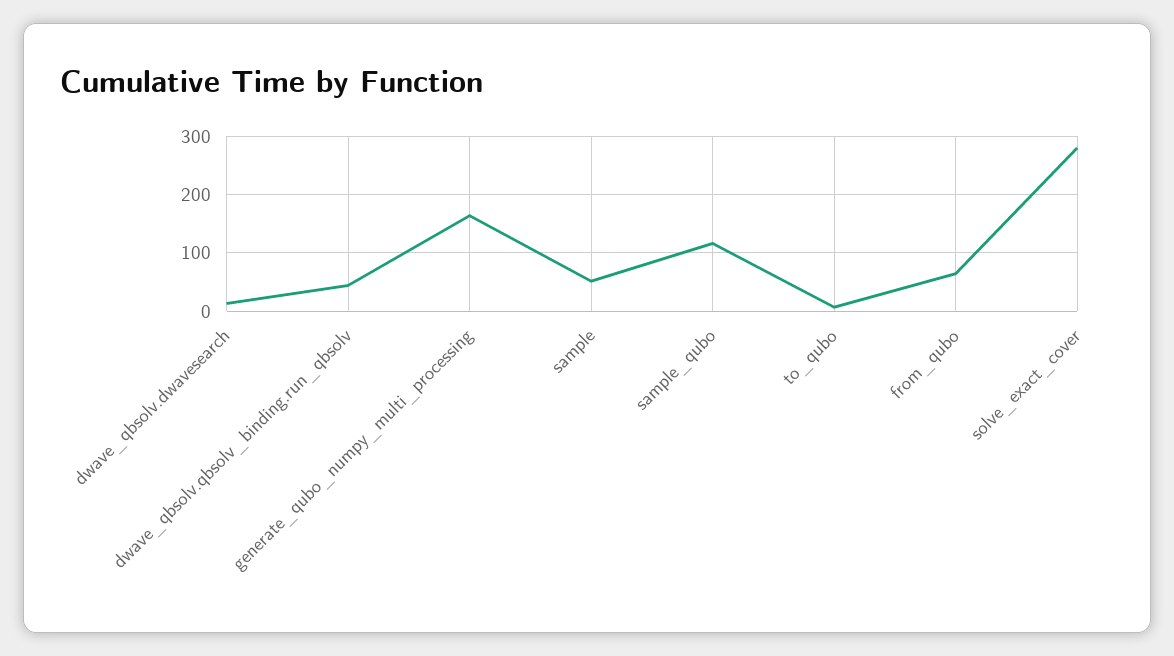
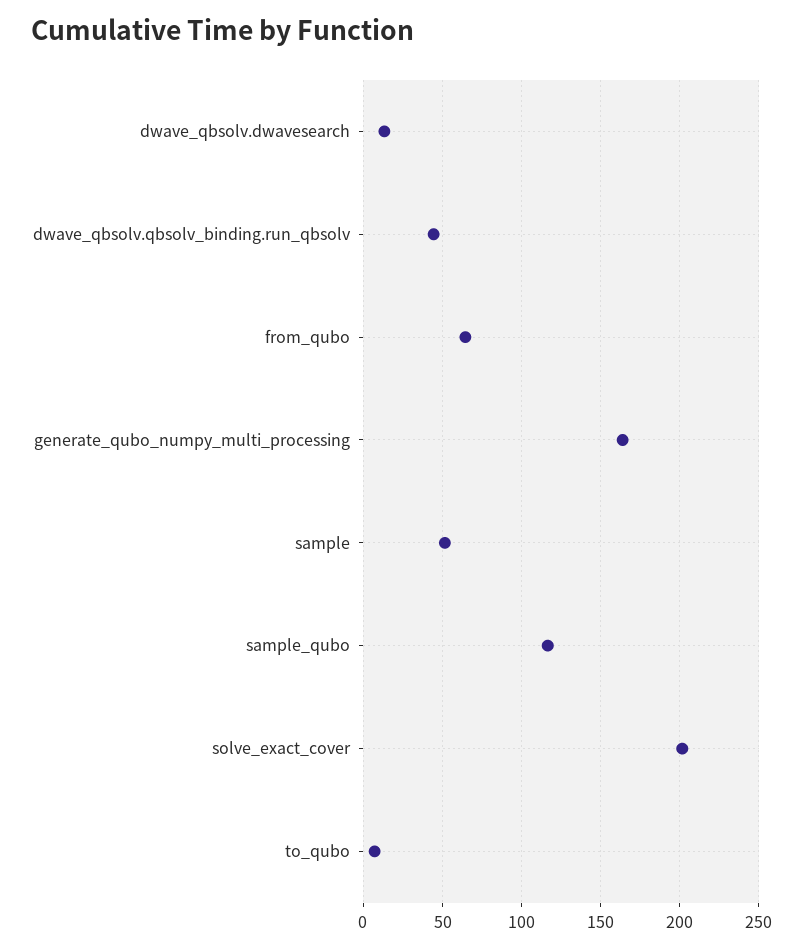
solve_exact_cover: 280 -> 200

